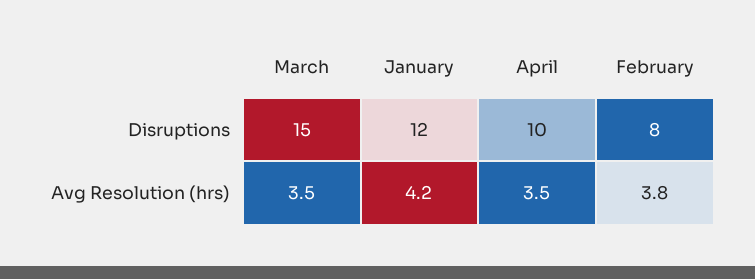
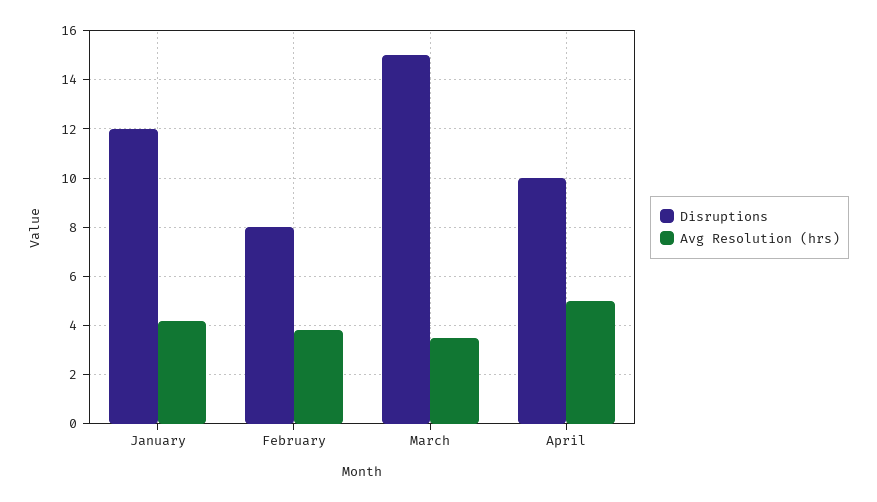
Avg Resolution (hrs), April: 3.5 -> 5

